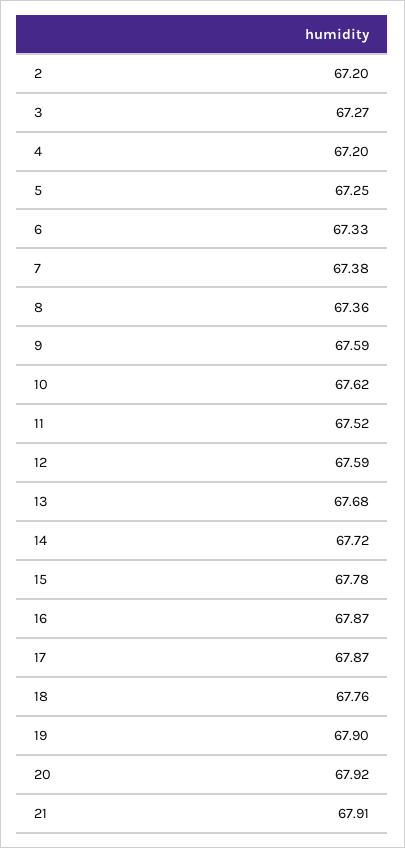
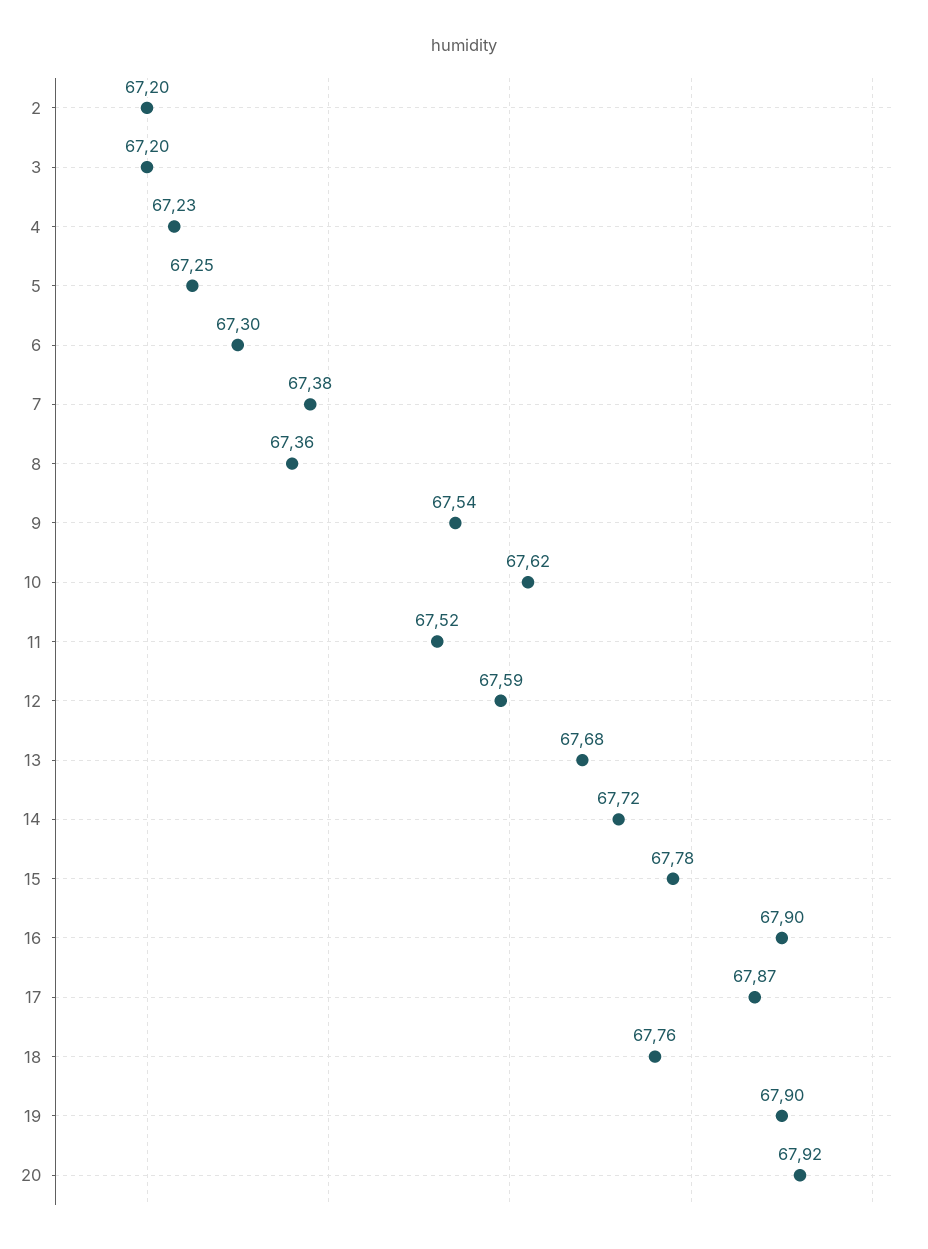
3: 67.27 -> 67.2
4: 67.2 -> 67.23
6: 67.33 -> 67.3
9: 67.59 -> 67.54
16: 67.87 -> 67.9
21: 67.91 -> none

